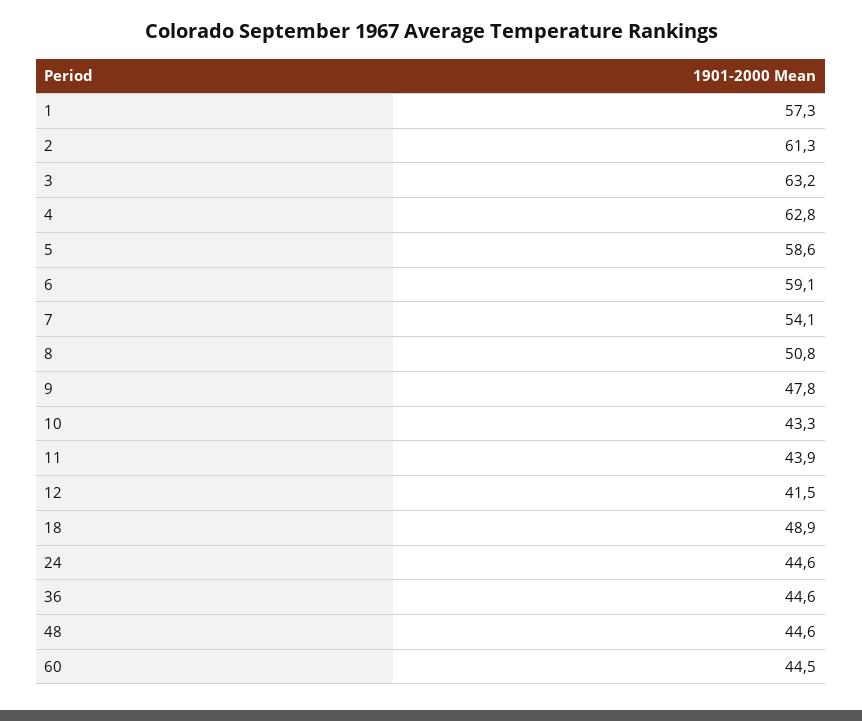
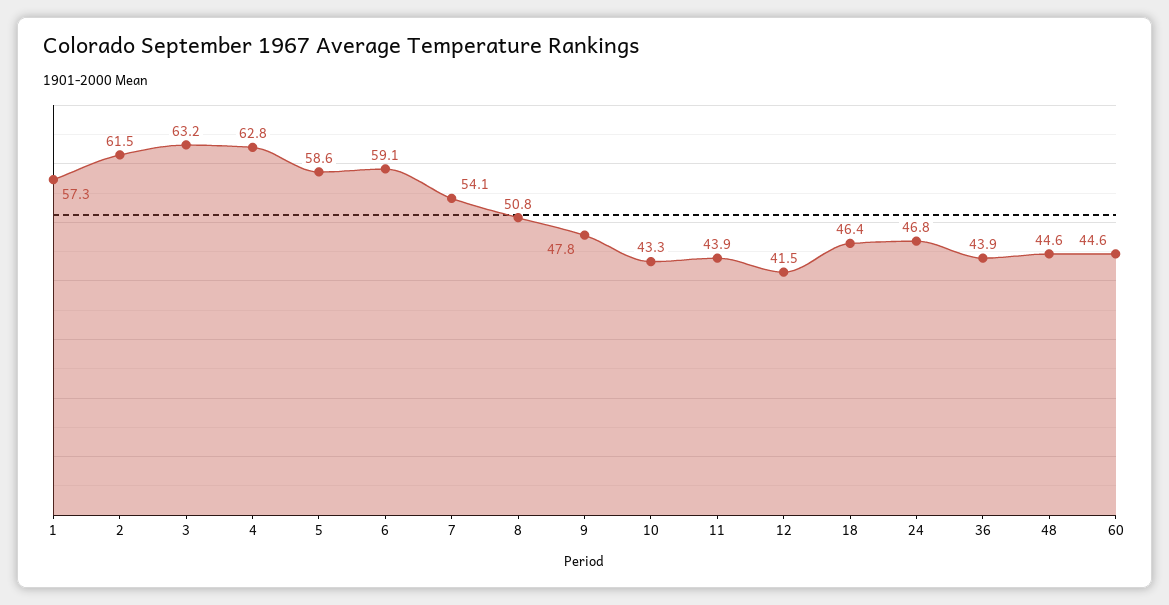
2: 61.3 -> 61.5
18: 48.9 -> 46.4
24: 44.6 -> 46.8
36: 44.6 -> 43.9
60: 44.5 -> 44.6

